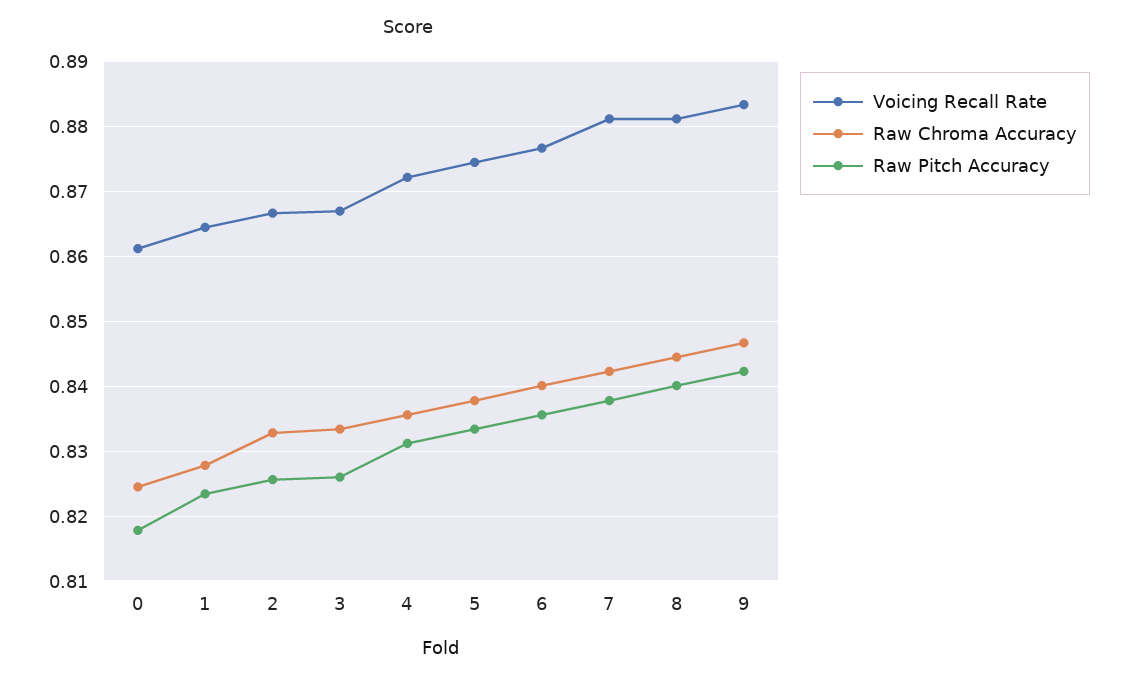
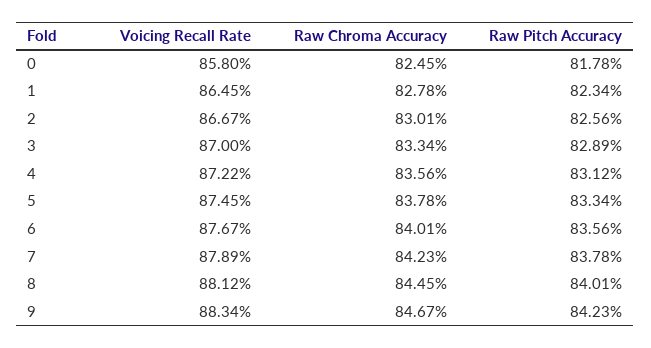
Voicing Recall Rate, 0: 0.861 -> 0.858
Raw Chroma Accuracy, 2: 0.833 -> 0.8301
Voicing Recall Rate, 3: 0.867 -> 0.87
Raw Pitch Accuracy, 3: 0.826 -> 0.8289
Voicing Recall Rate, 7: 0.881 -> 0.8789

